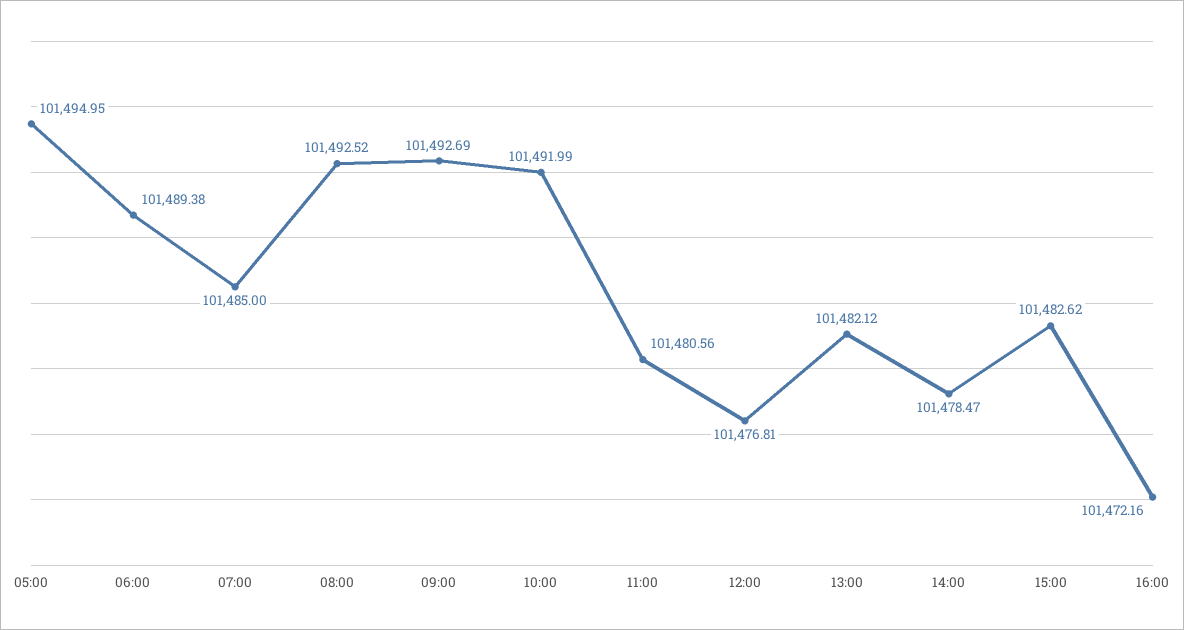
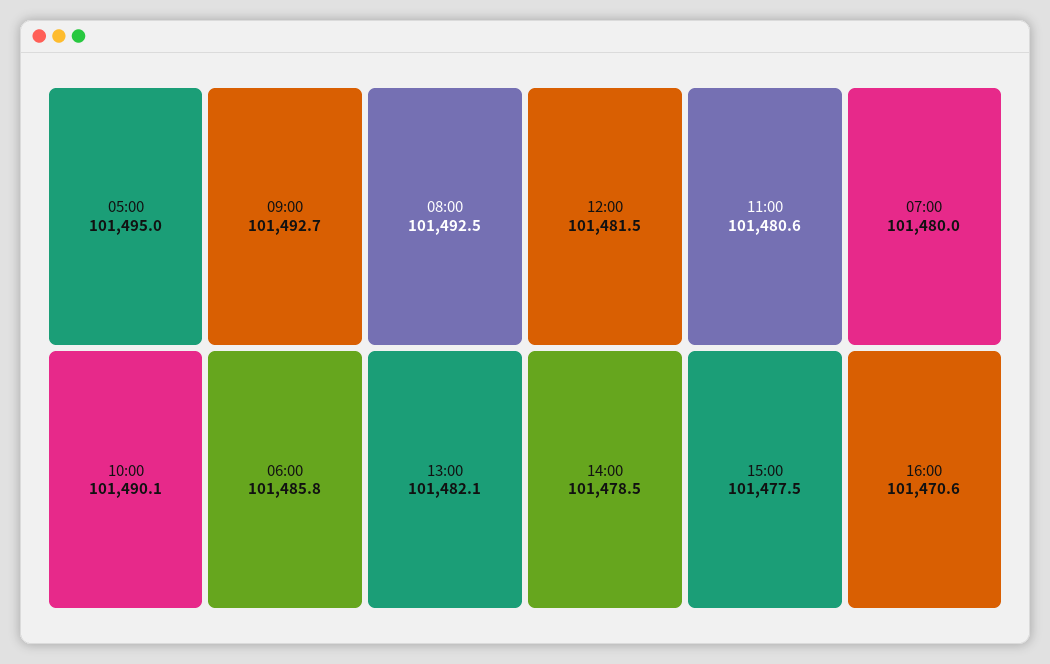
06:00: 101489.38 -> 101485.8
07:00: 101485 -> 101480
10:00: 101491.99 -> 101490.1
12:00: 101476.81 -> 101481.5
15:00: 101482.62 -> 101477.5
16:00: 101472.16 -> 101470.6

